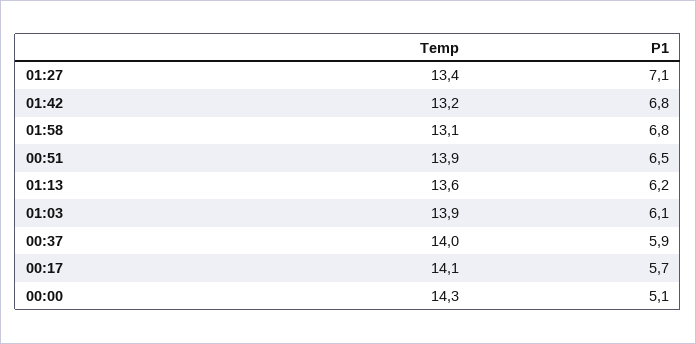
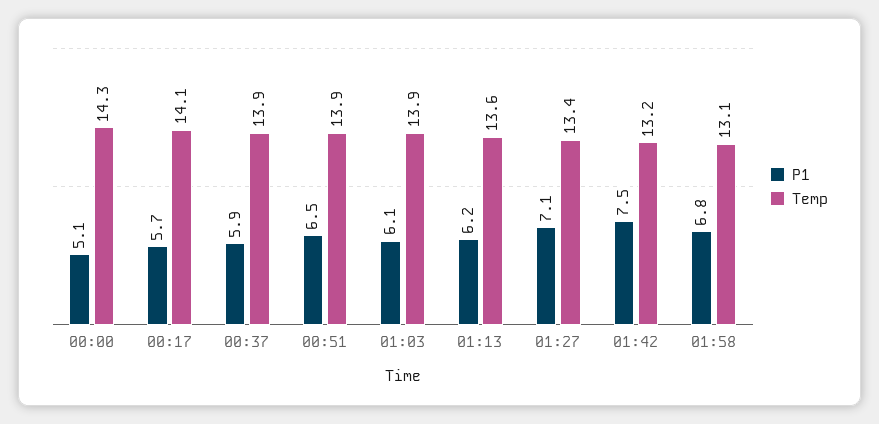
P1, 01:42: 6.8 -> 7.5
Temp, 00:37: 14 -> 13.9

